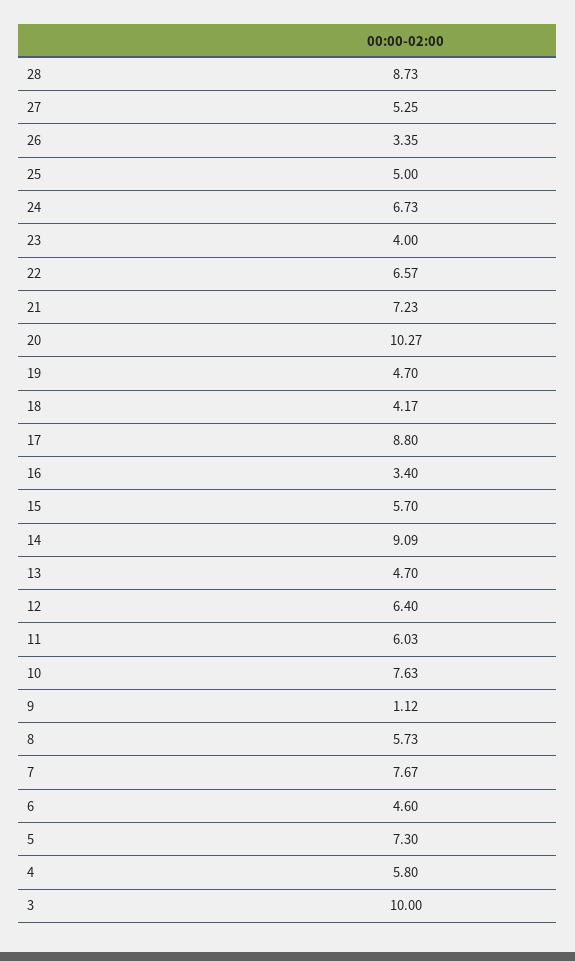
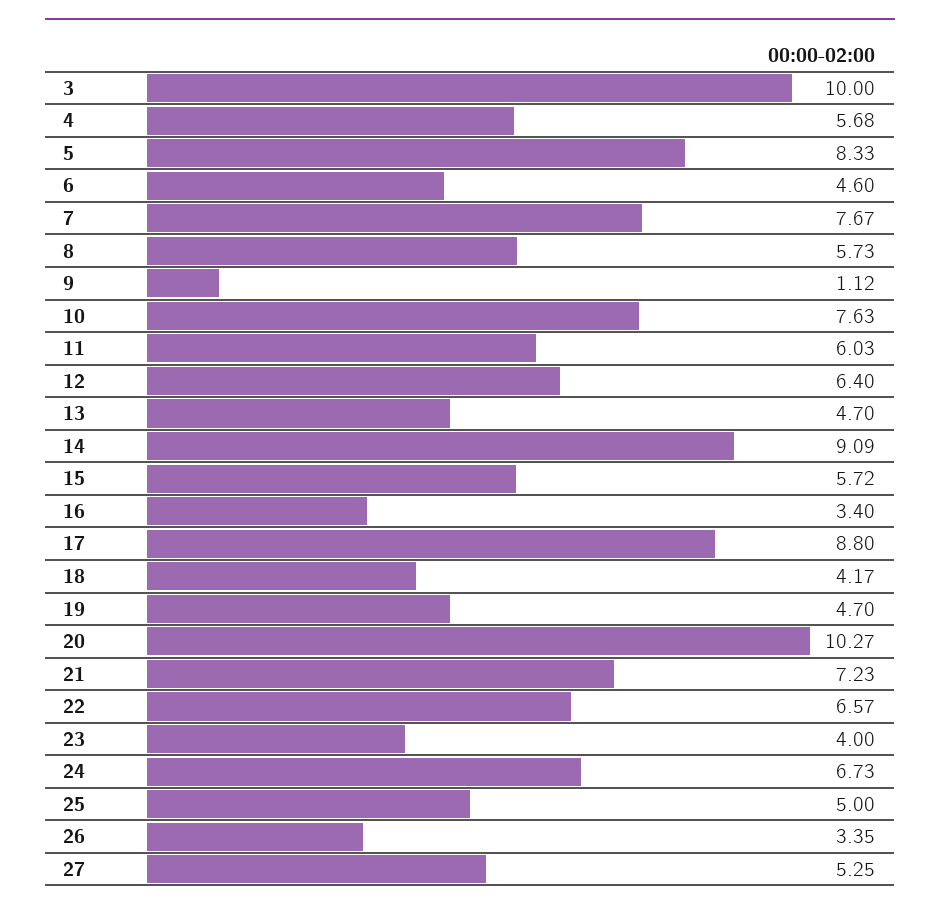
28: 8.73 -> none
15: 5.7 -> 5.72
5: 7.3 -> 8.33
4: 5.8 -> 5.68

